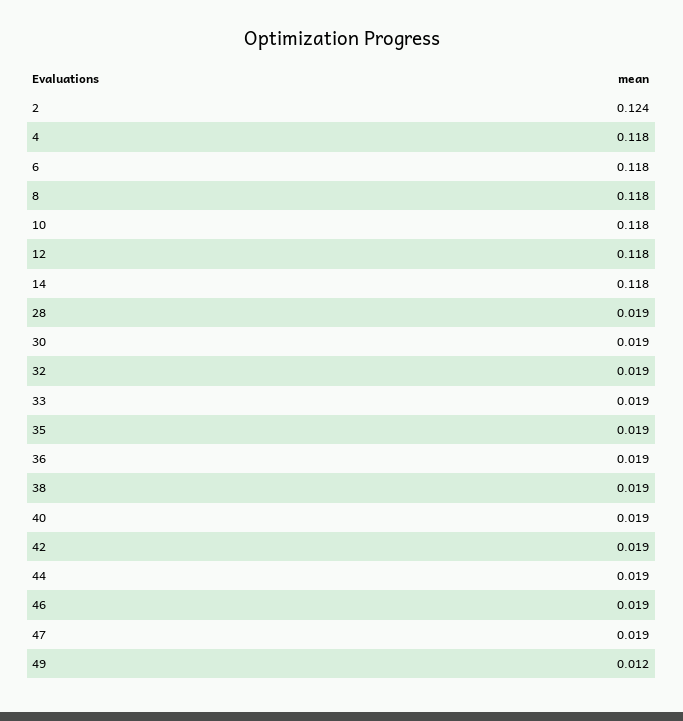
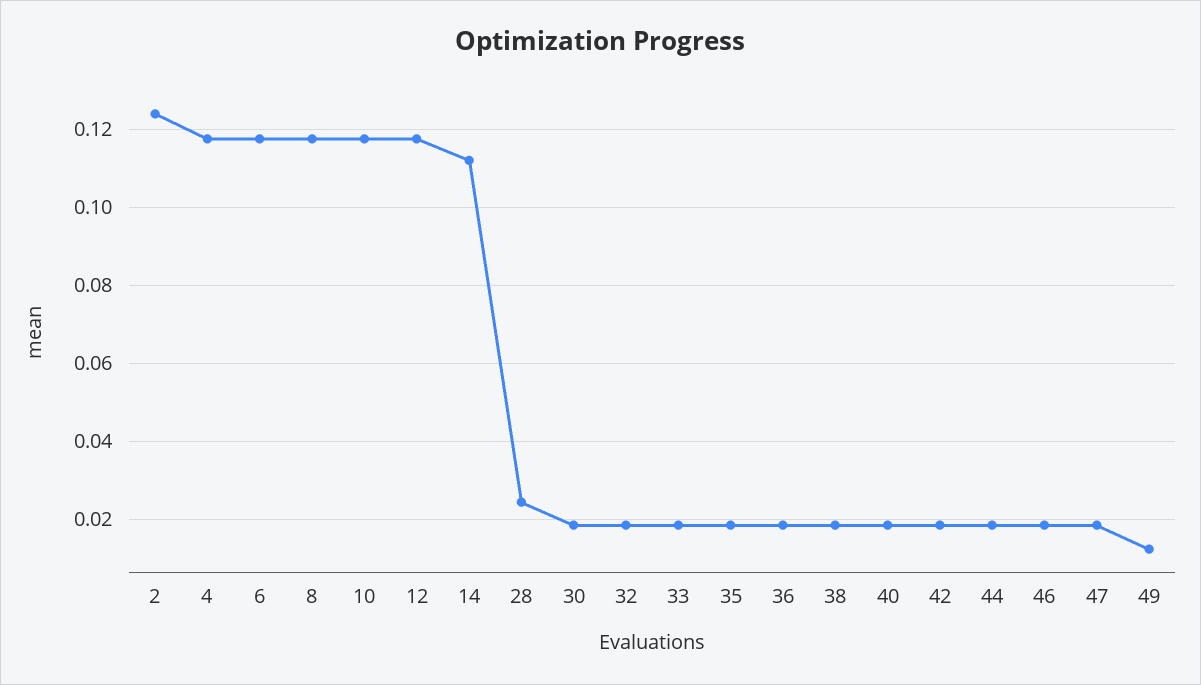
14: 0.118 -> 0.112
28: 0.019 -> 0.024

